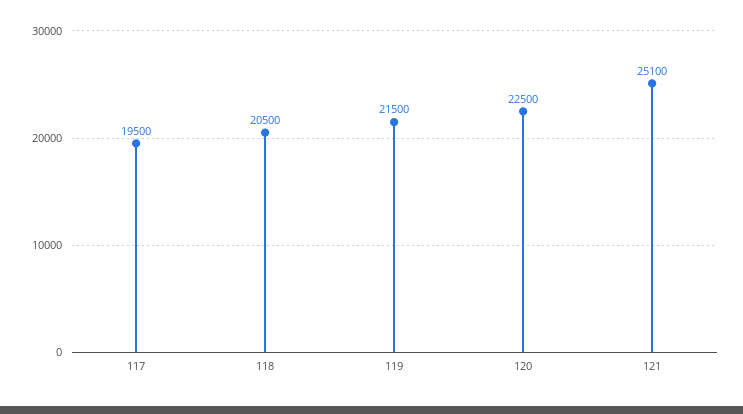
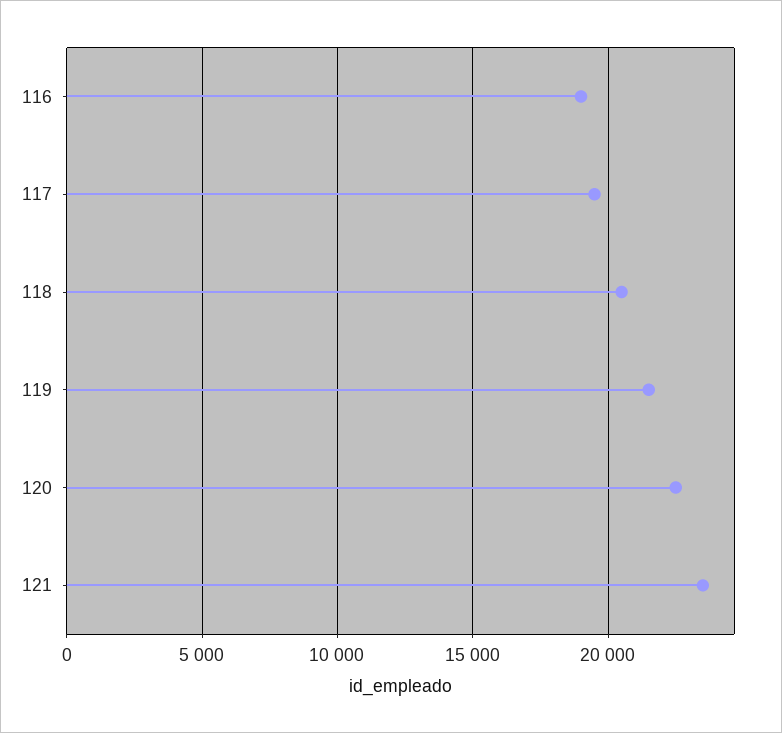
121: 25100 -> 23500
116: none -> 19000

